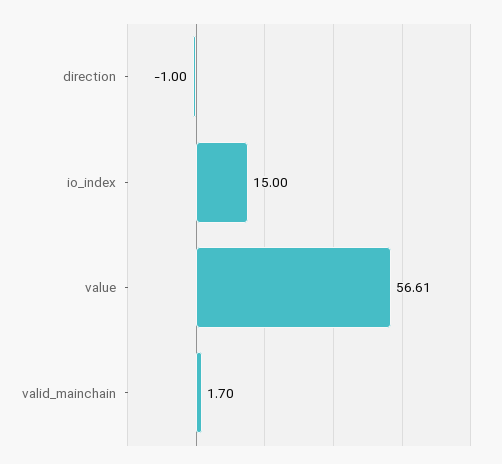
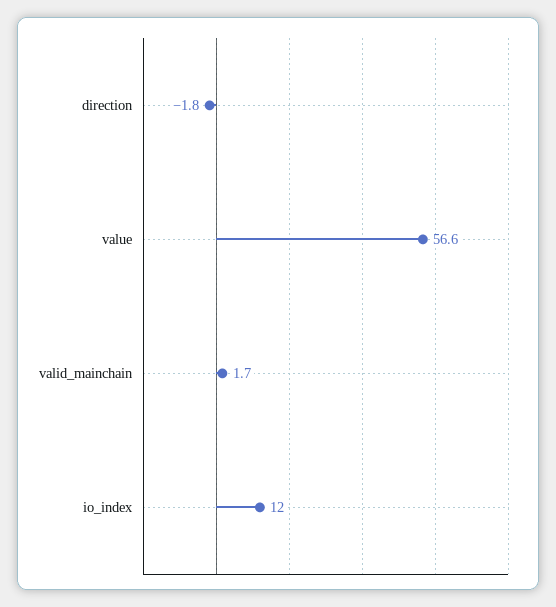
direction: -1 -> -1.8
io_index: 15 -> 12

